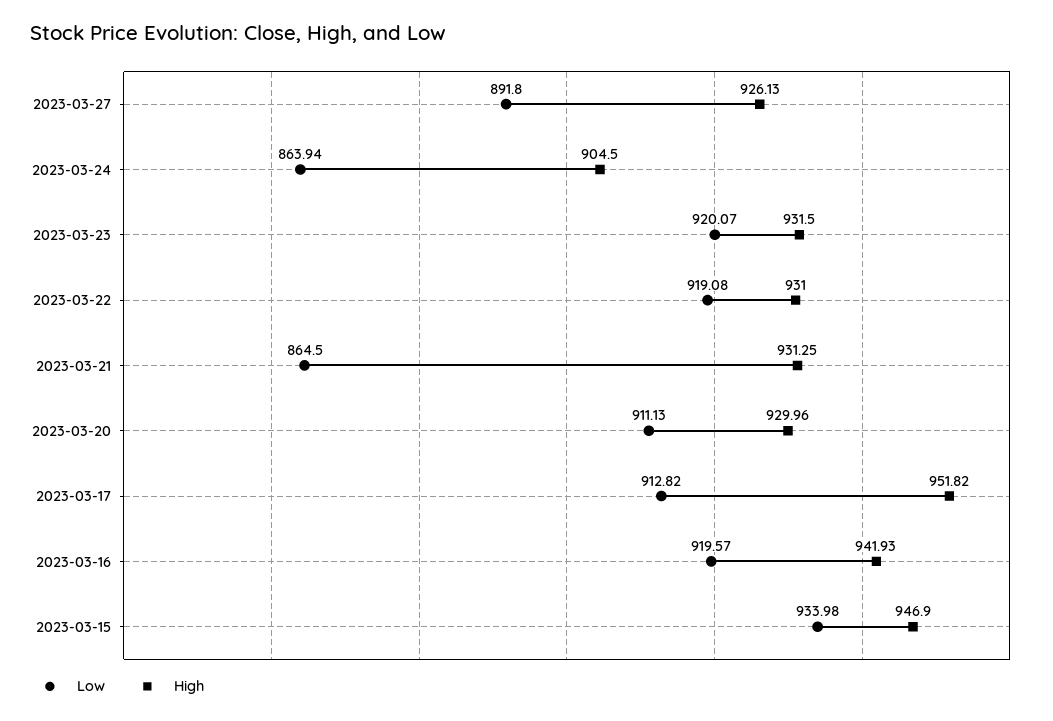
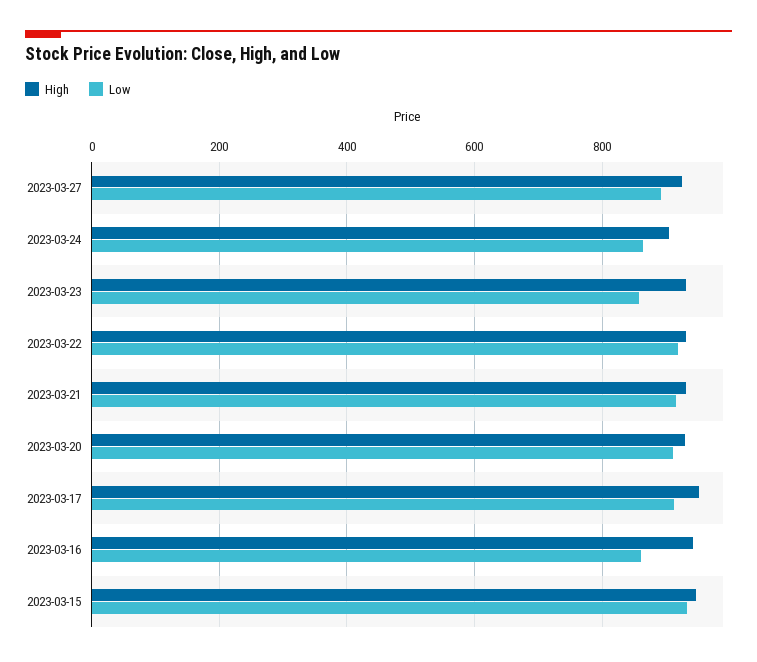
Low, 2023-03-23: 920.07 -> 860
Low, 2023-03-21: 864.5 -> 920
Low, 2023-03-16: 919.57 -> 860

